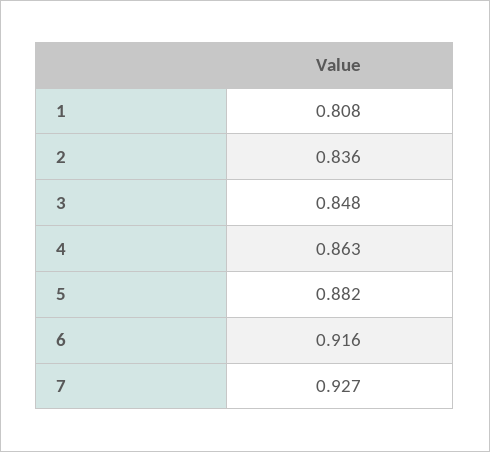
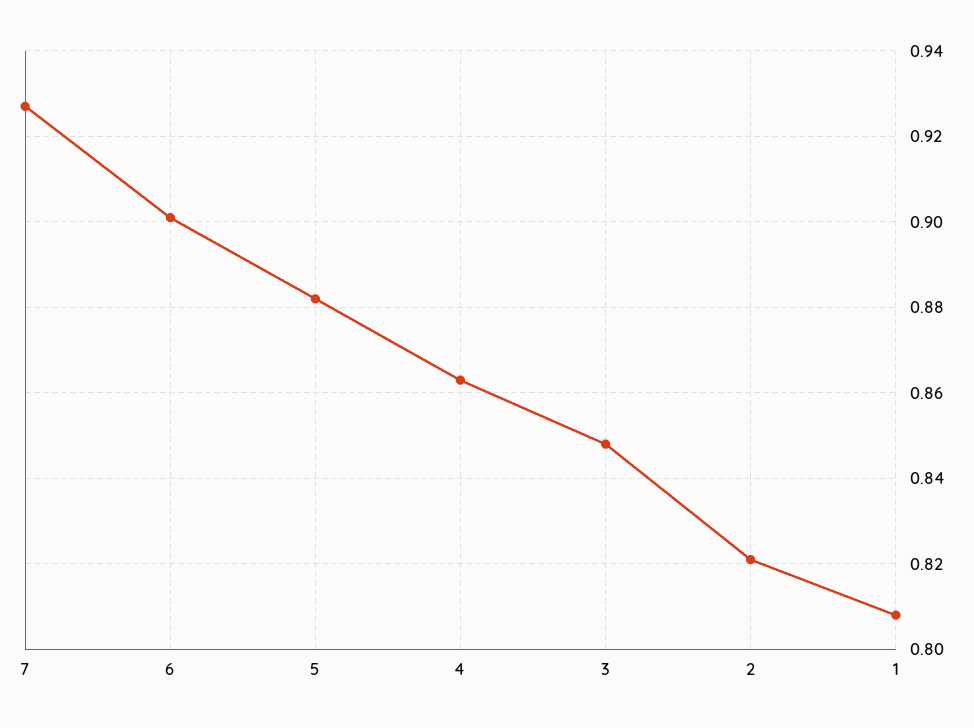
2: 0.836 -> 0.82
6: 0.916 -> 0.9

